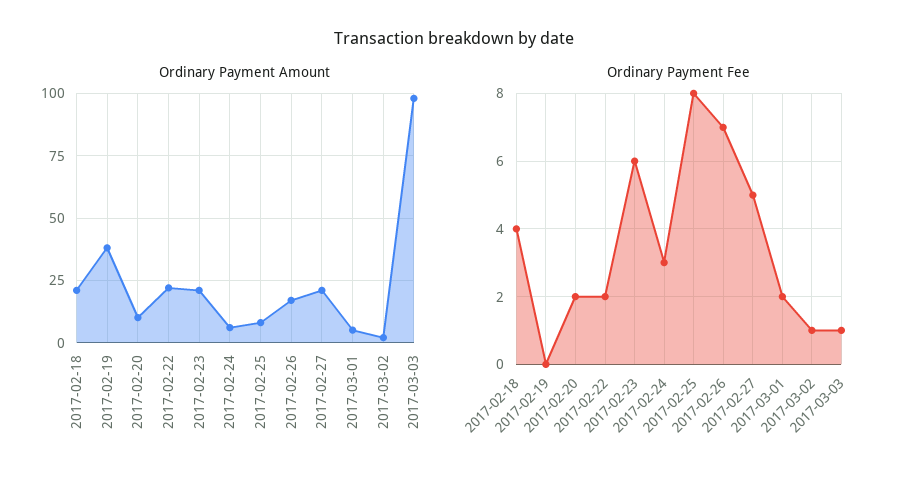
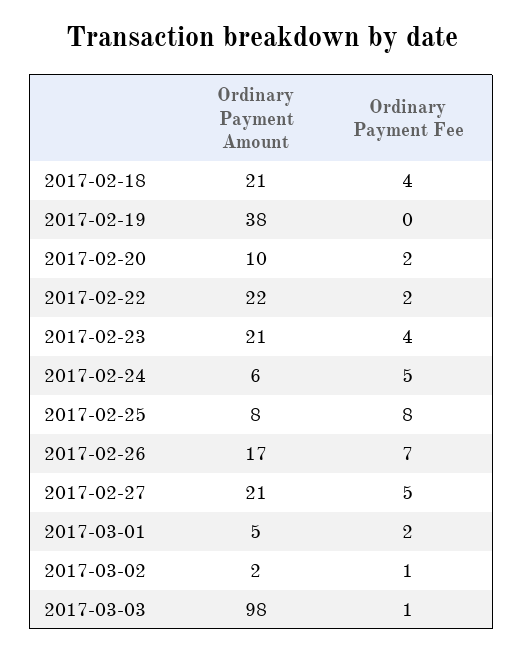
Ordinary Payment Fee, 2017-02-23: 6 -> 4
Ordinary Payment Fee, 2017-02-24: 3 -> 5

